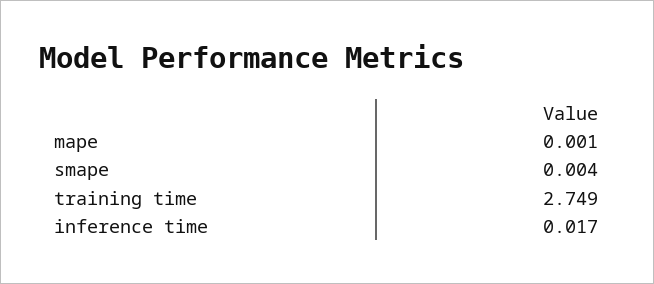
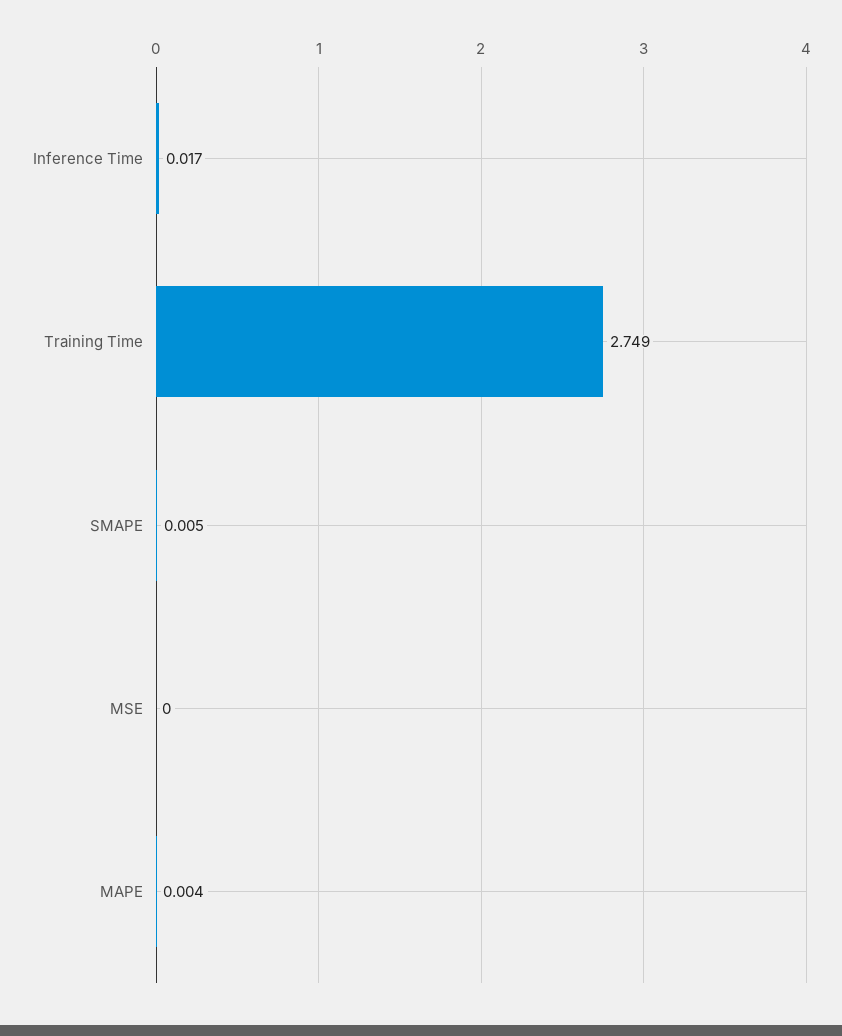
mape: 0.001 -> 0.004
smape: 0.004 -> 0.005
MSE: none -> 0

